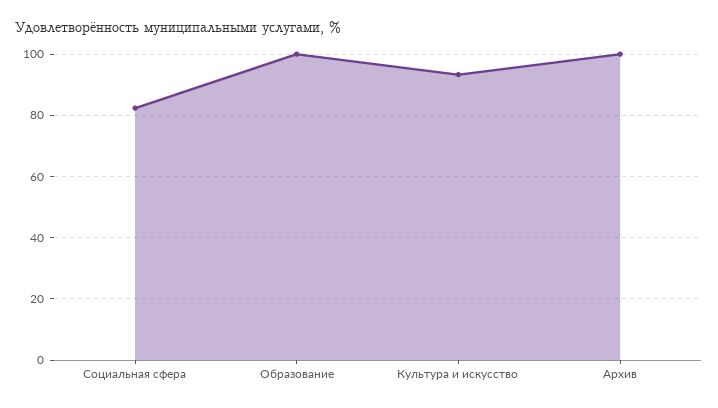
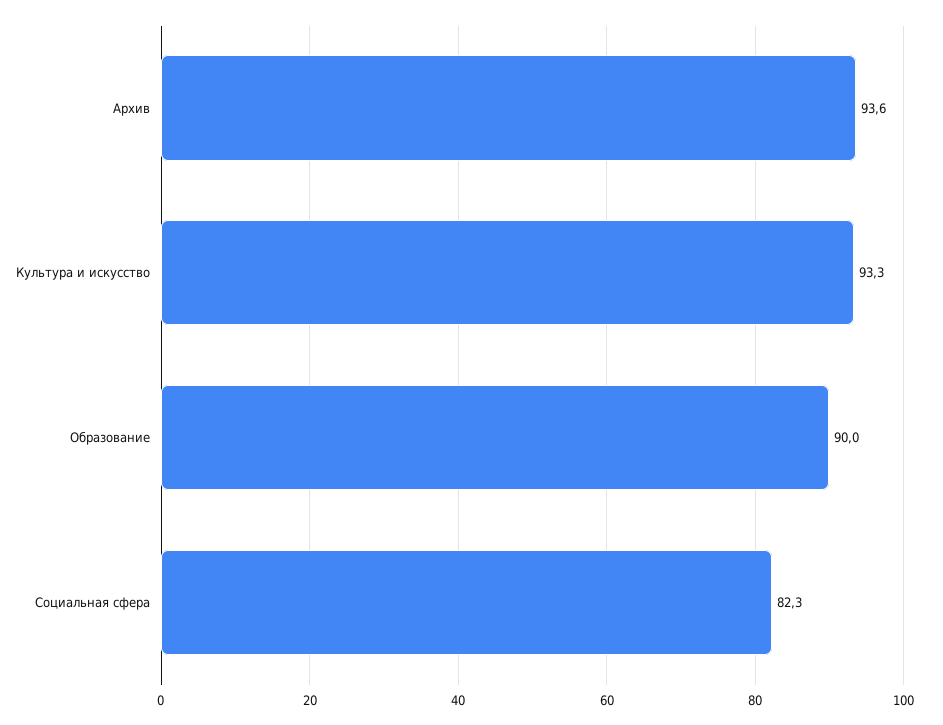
Образование: 100 -> 90
Архив: 100 -> 93.6

